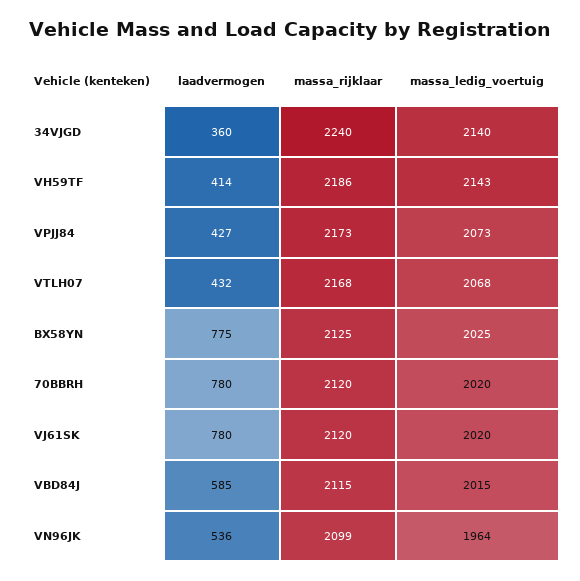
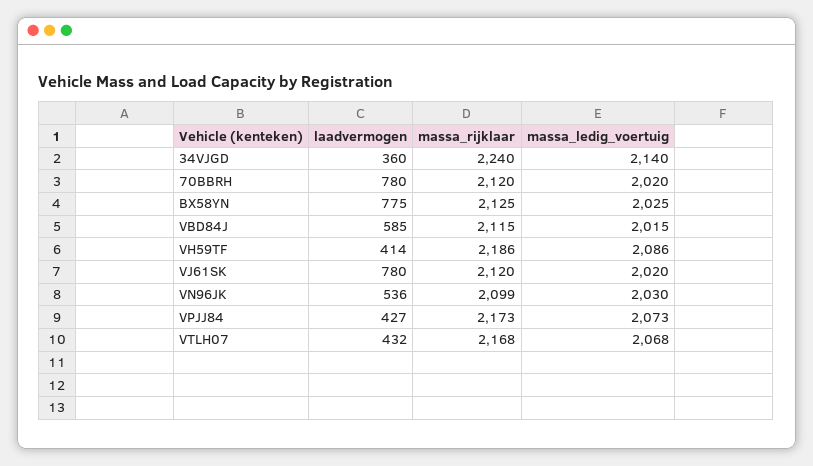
massa_ledig_voertuig, VH59TF: 2143 -> 2086
massa_ledig_voertuig, VN96JK: 1964 -> 2030

